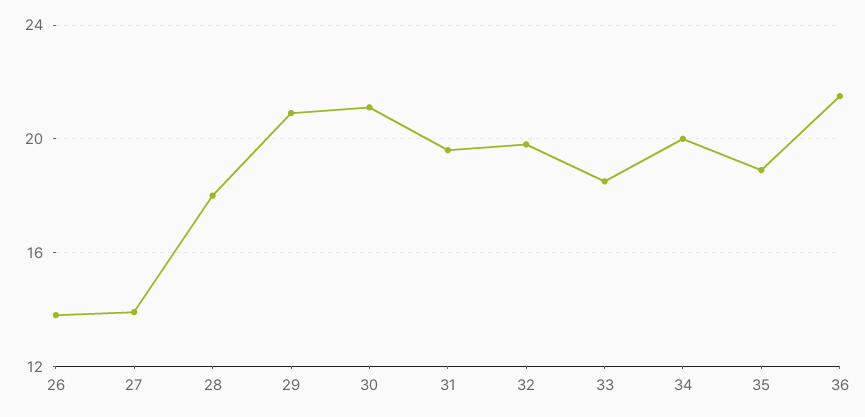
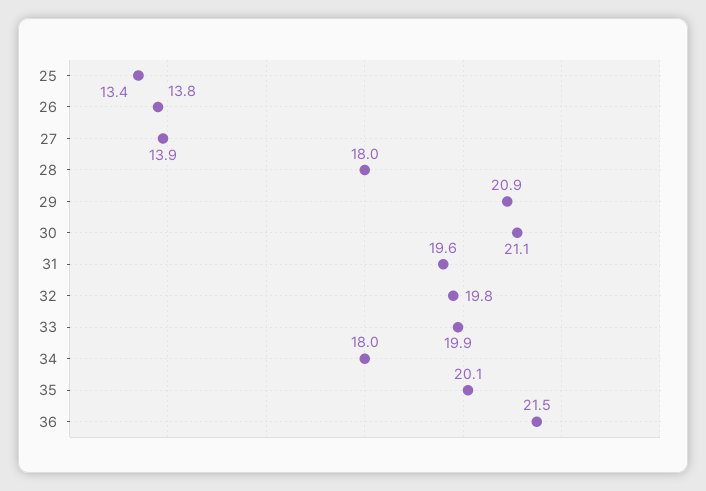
33: 18.5 -> 19.9
34: 20 -> 18
35: 19 -> 20.1
25: none -> 13.4

